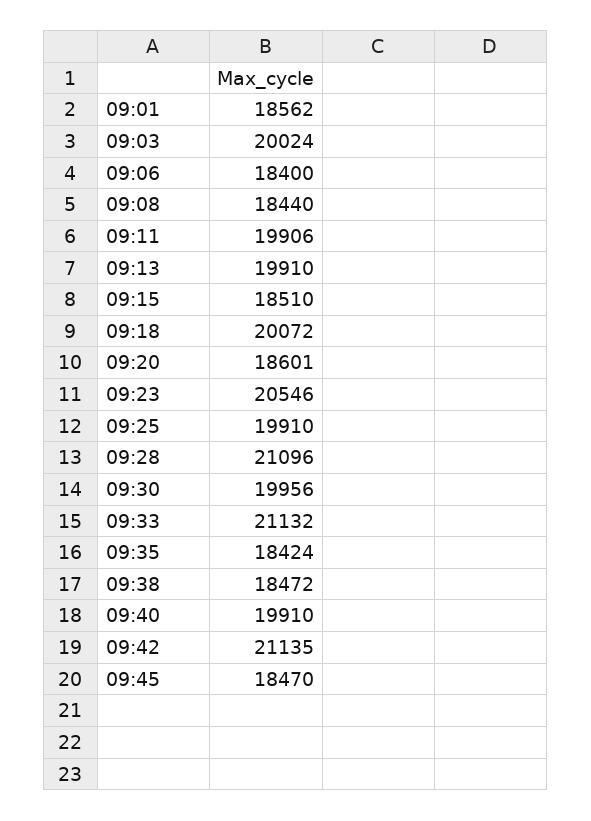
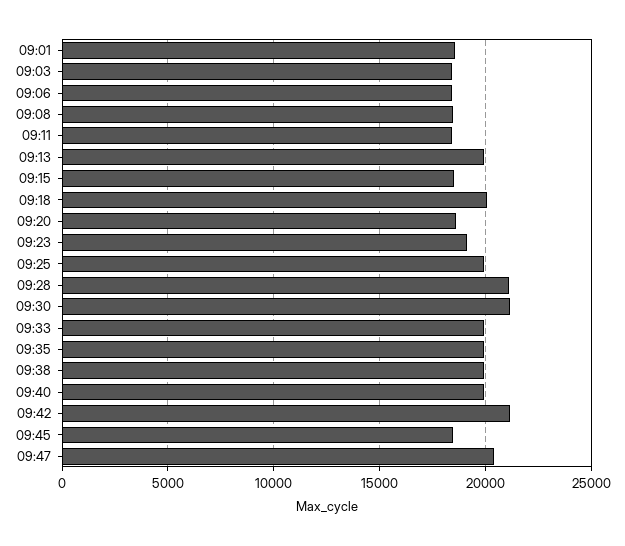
09:03: 20024 -> 18500
09:11: 19906 -> 18500
09:23: 20546 -> 19000
09:30: 19956 -> 21000
09:33: 21132 -> 20000
09:35: 18424 -> 20000
09:38: 18472 -> 20000
09:47: none -> 20500

